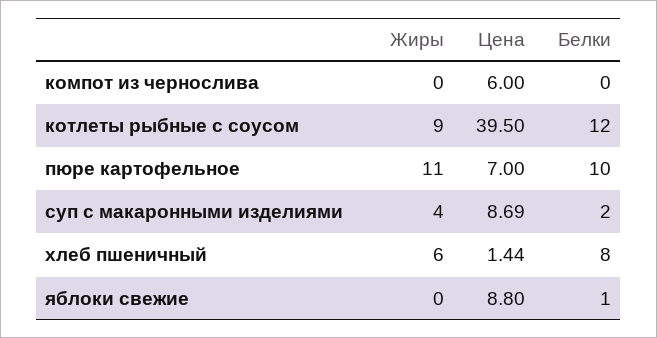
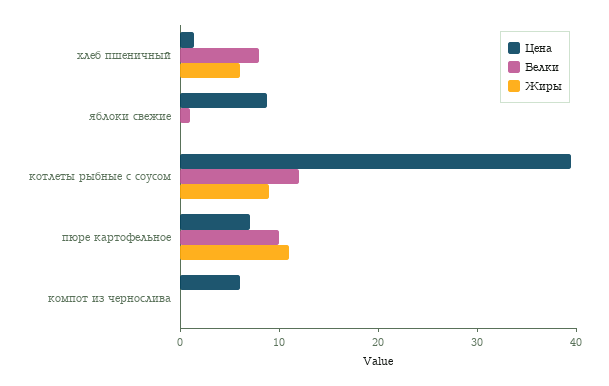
Жиры, суп с макаронными изделиями: 4 -> none
Цена, суп с макаронными изделиями: 8.69 -> none
Белки, суп с макаронными изделиями: 2 -> none

